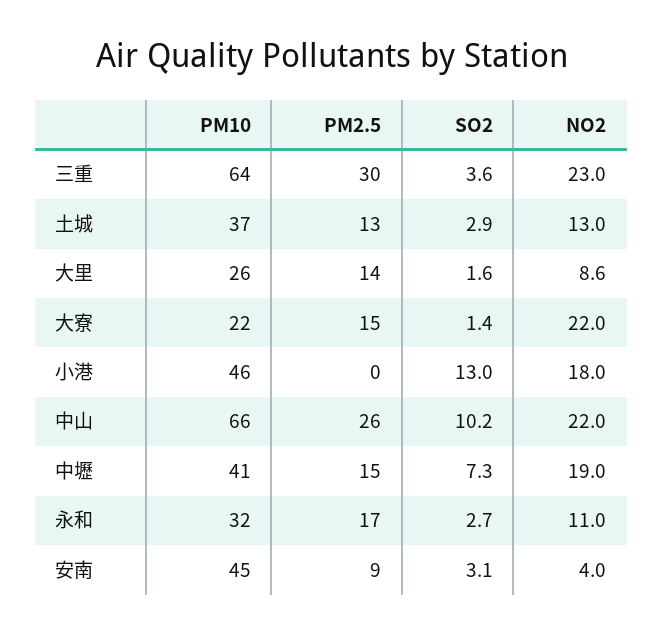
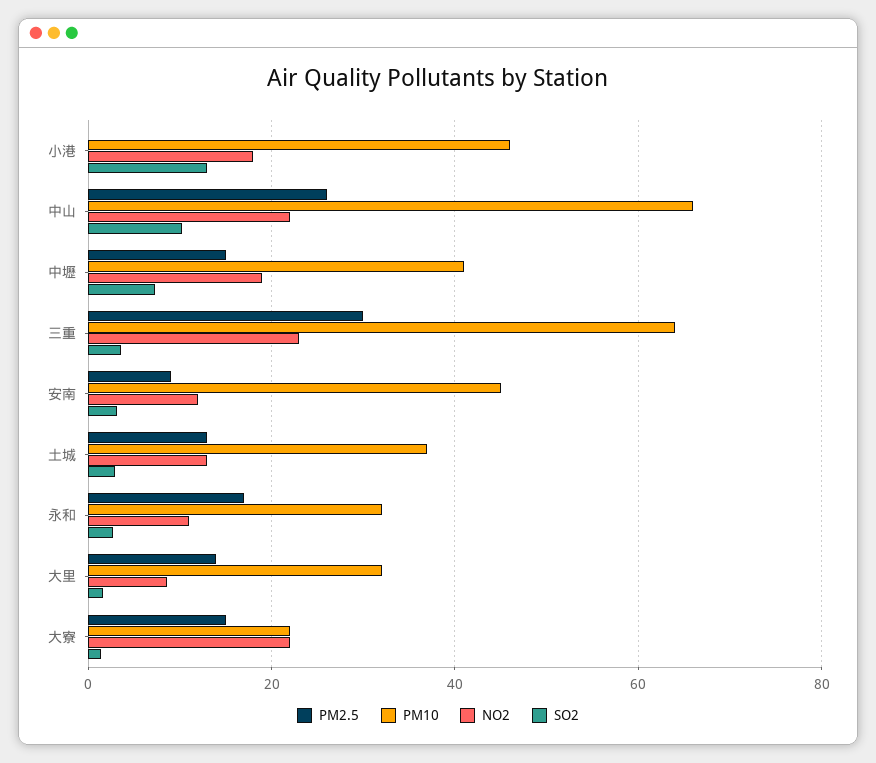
PM10, 大里: 26 -> 32
NO2, 安南: 4 -> 12

